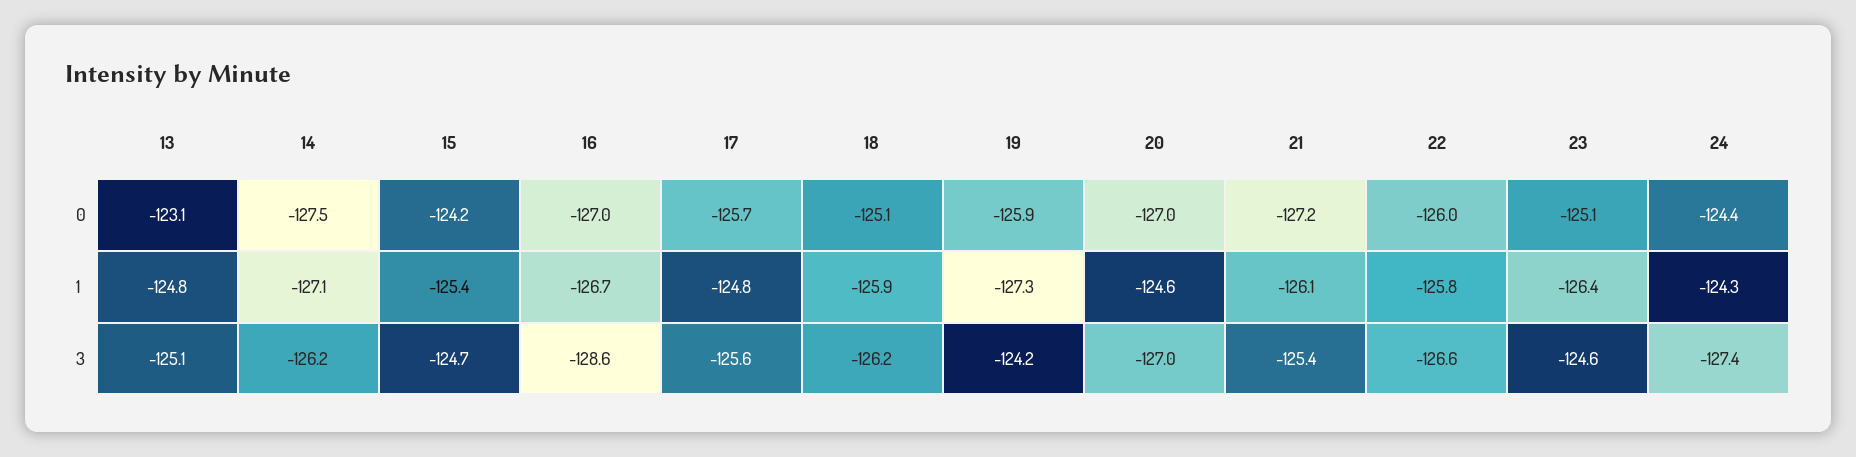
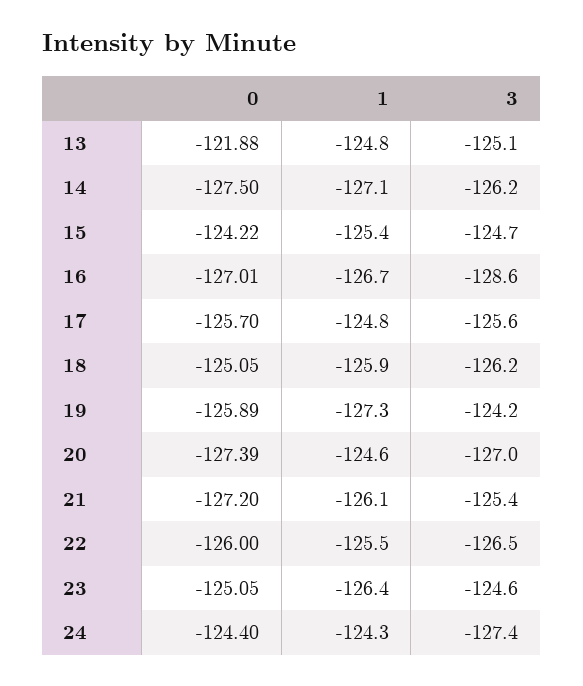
13, 0: -123.1 -> -121.88
20, 0: -127 -> -127.39
22, 1: -125.8 -> -125.5
22, 3: -126.6 -> -126.5

